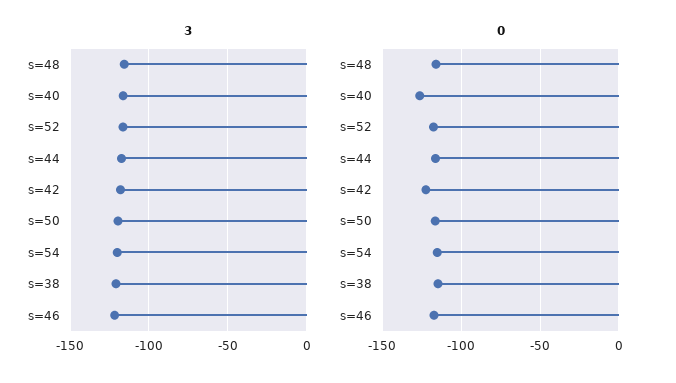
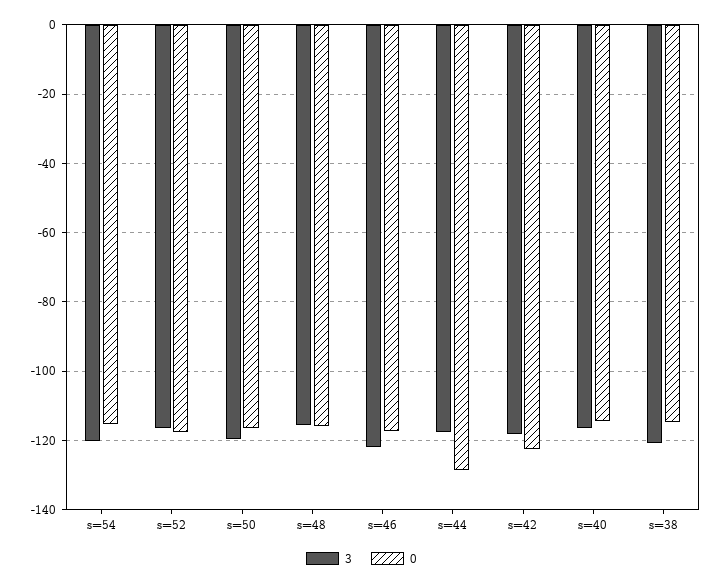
0, s=40: -125 -> -114
0, s=44: -115 -> -128

